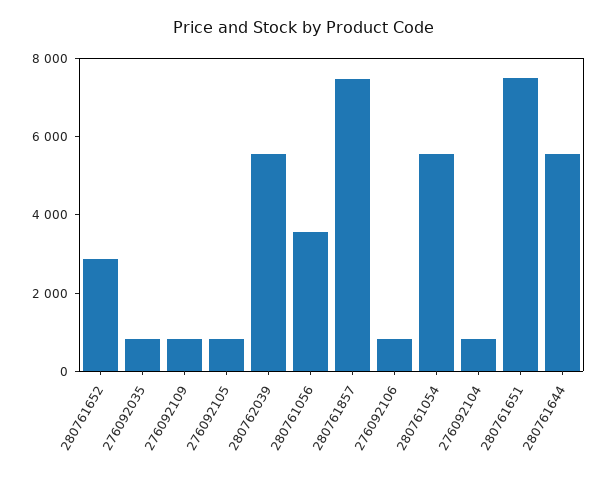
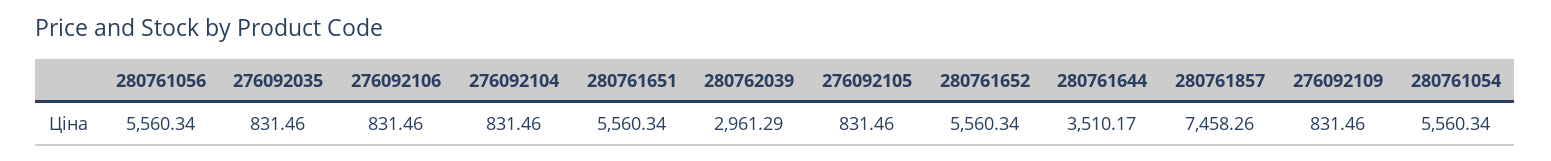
280761652: 3000 -> 5560.34
280762039: 5500 -> 2961.29
280761056: 3500 -> 5560.34
280761651: 7500 -> 5560.34
280761644: 5500 -> 3510.17

